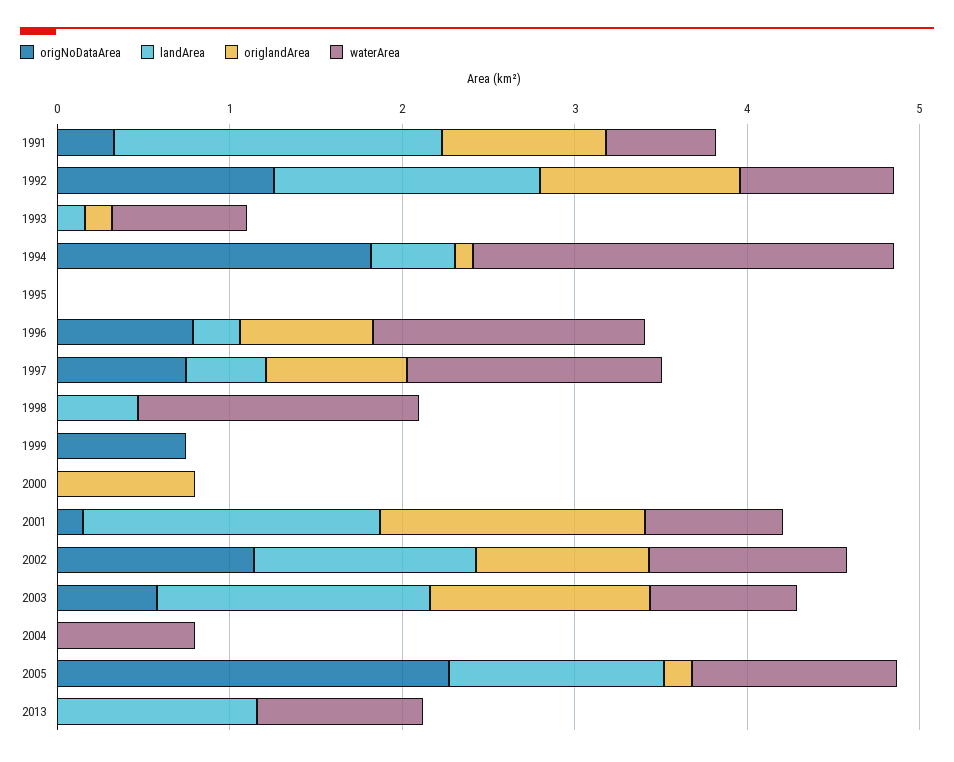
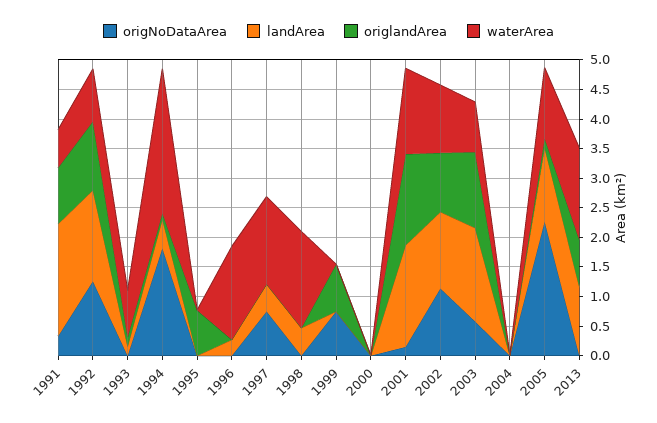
origlandArea, 1995: 0 -> 0.75
origNoDataArea, 1996: 0.8 -> 0
origlandArea, 1996: 0.8 -> 0
origlandArea, 1997: 0.8 -> 0
origlandArea, 1999: 0 -> 0.75
origlandArea, 2000: 0.8 -> 0
waterArea, 2001: 0.8 -> 1.5
waterArea, 2004: 0.8 -> 0
origlandArea, 2013: 0 -> 0.75
waterArea, 2013: 1 -> 1.5

